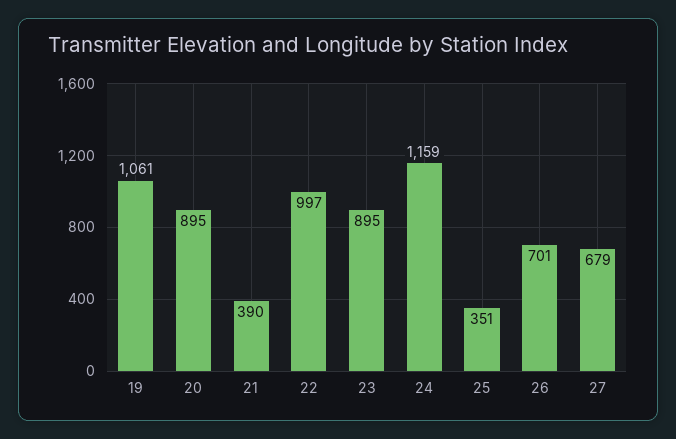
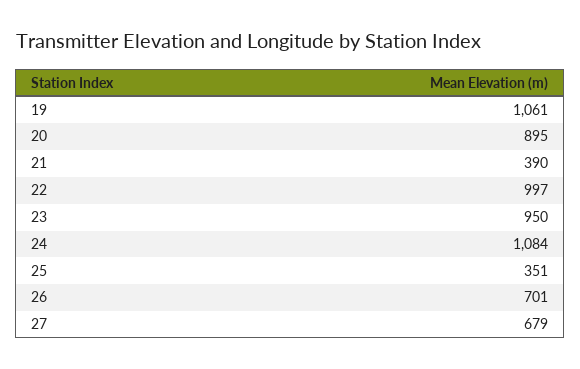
23: 895 -> 950
24: 1159 -> 1084

